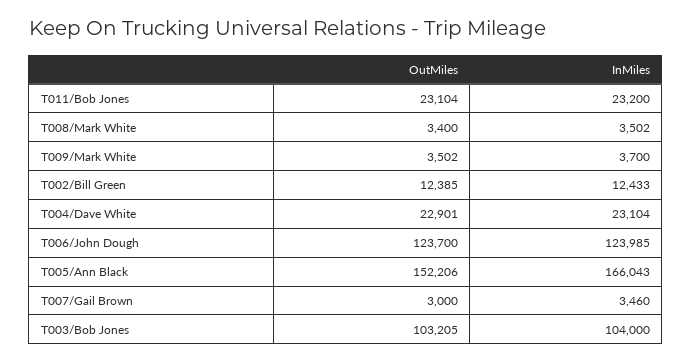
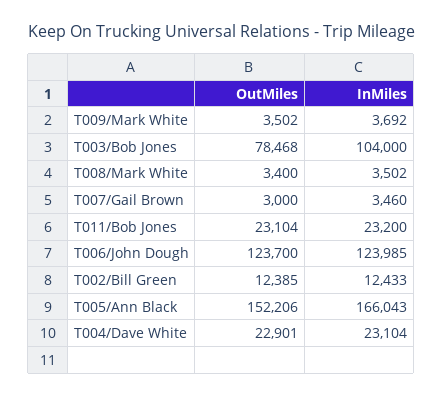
InMiles, T009/Mark White: 3700 -> 3692
OutMiles, T003/Bob Jones: 103205 -> 78468

